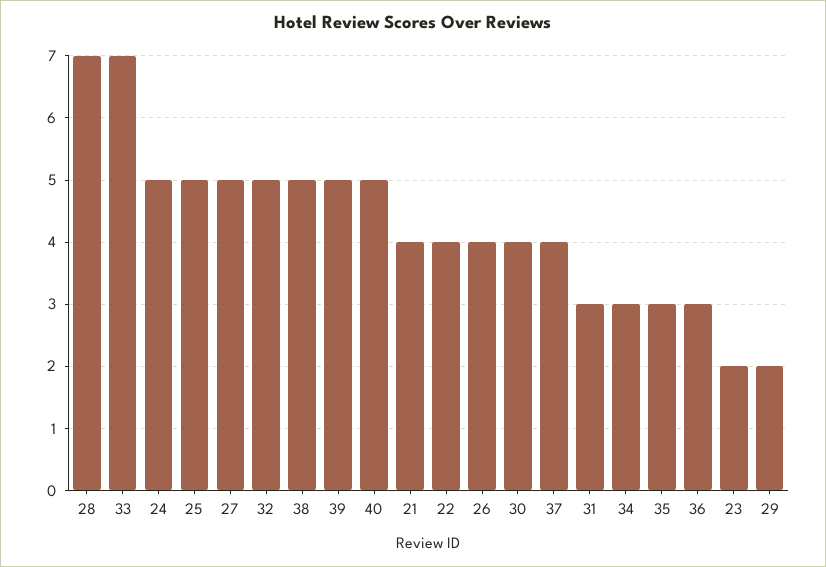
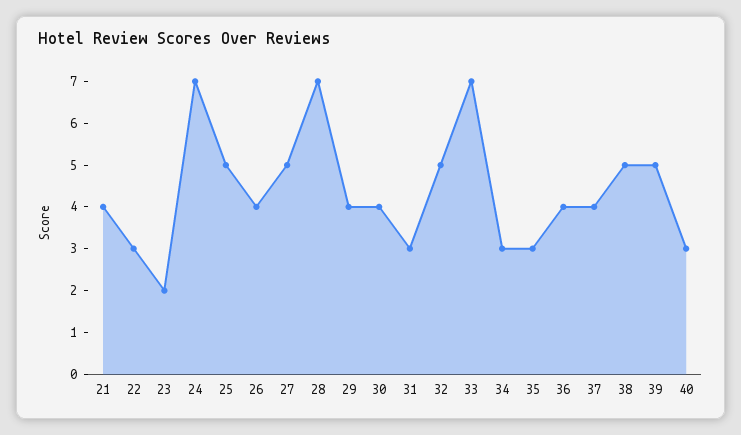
24: 5 -> 7
40: 5 -> 3
22: 4 -> 3
36: 3 -> 4
29: 2 -> 4

